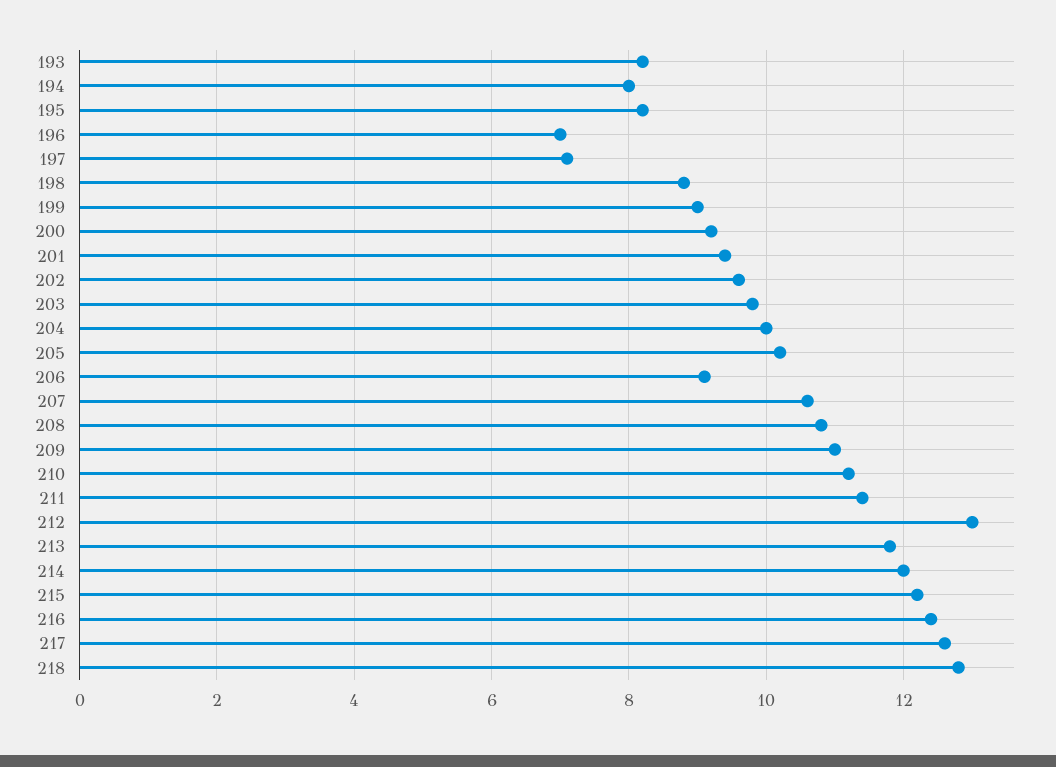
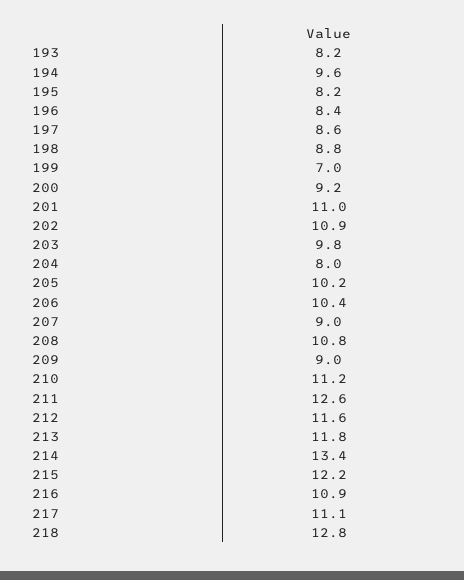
194: 8 -> 9.6
196: 7 -> 8.4
197: 7 -> 8.6
199: 9 -> 7
201: 9.5 -> 11
202: 9.5 -> 10.9
204: 10 -> 8
206: 9 -> 10.4
207: 10.5 -> 9
209: 11 -> 9
211: 11.5 -> 12.6
212: 13 -> 11.6
214: 12 -> 13.4
216: 12.5 -> 10.9
217: 12.5 -> 11.1

